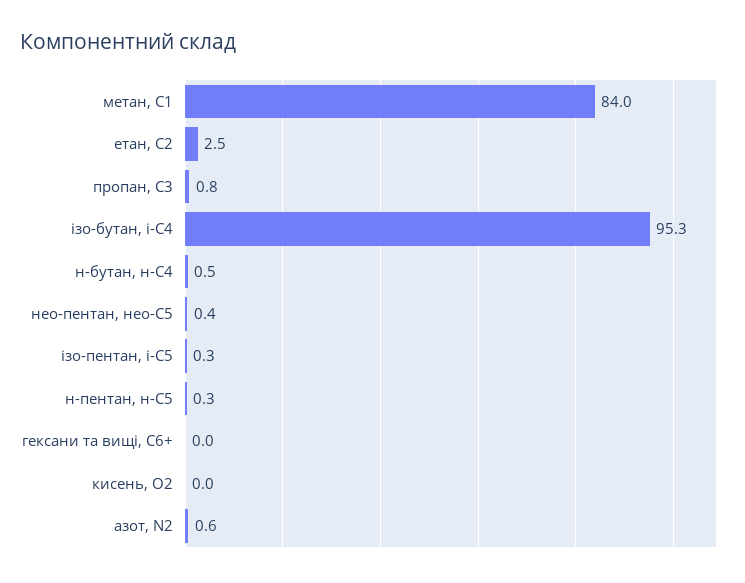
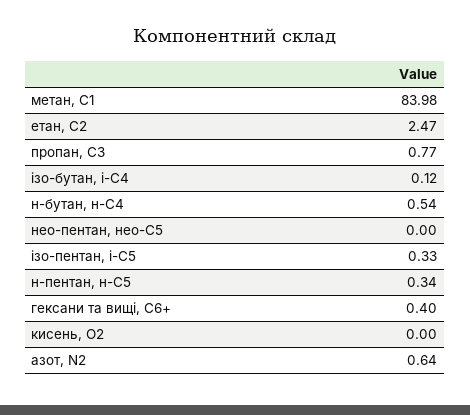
ізо-бутан, і-С4: 95.3 -> 0.12
нео-пентан, нео-С5: 0.4 -> 0
гексани та вищі, С6+: 0 -> 0.4

